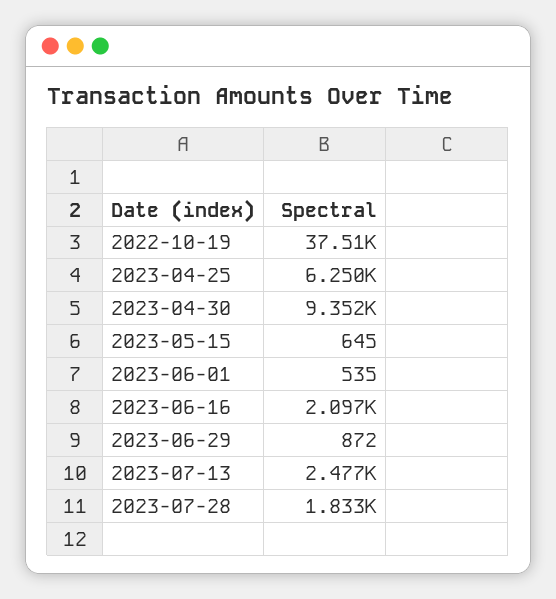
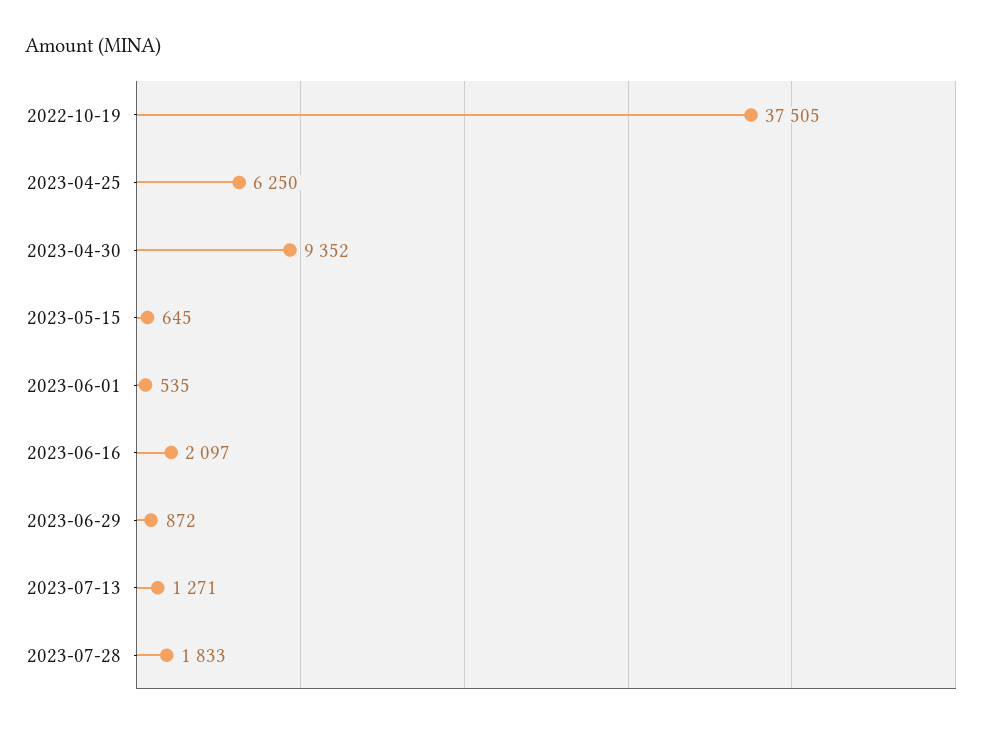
2023-07-13: 2477 -> 1271

